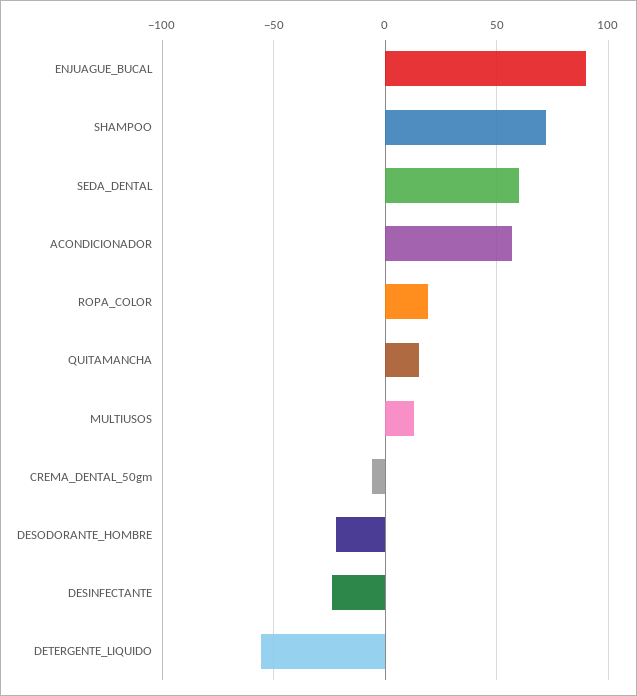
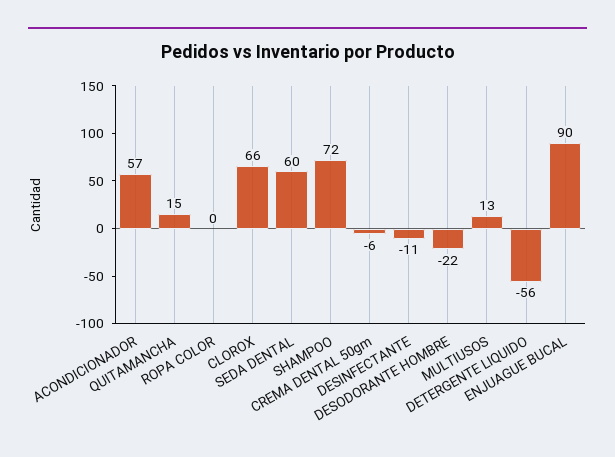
ROPA_COLOR: 20 -> 0
DESINFECTANTE: -25 -> -11
CLOROX: none -> 66

